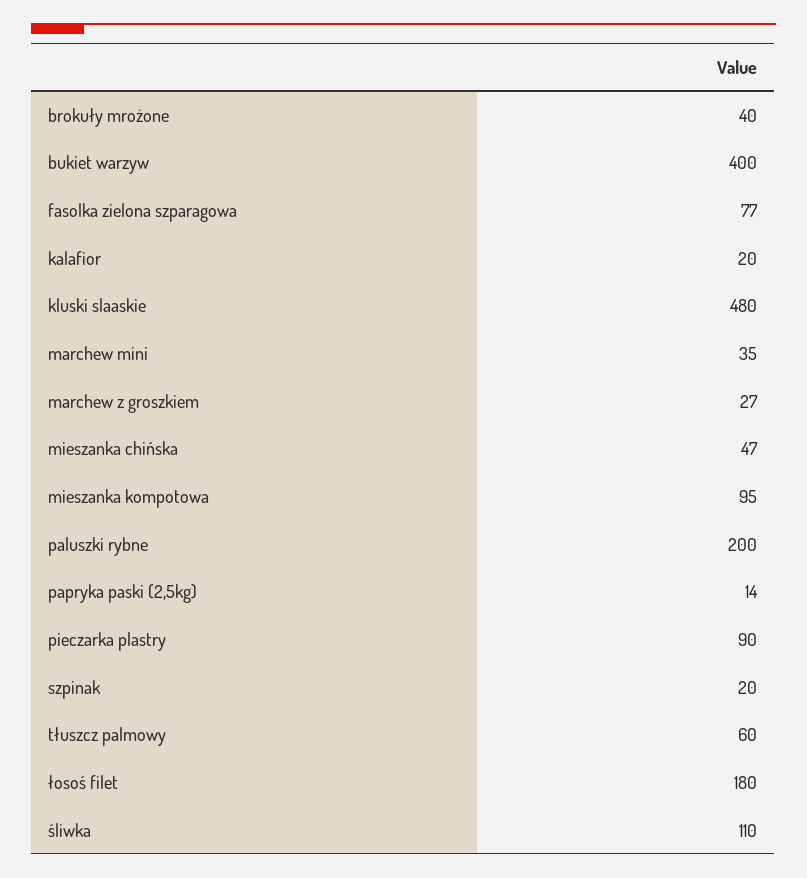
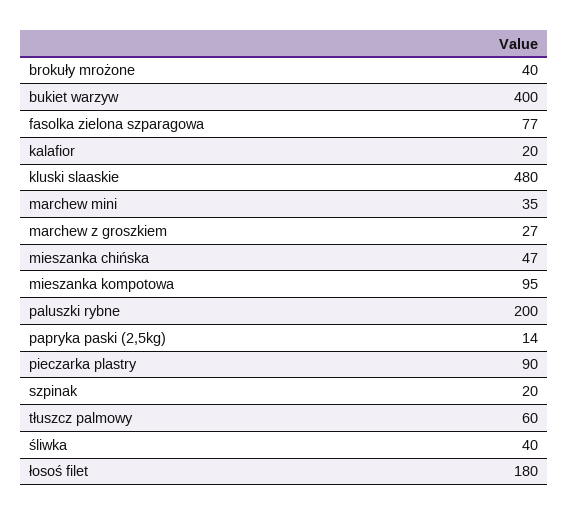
śliwka: 110 -> 40

